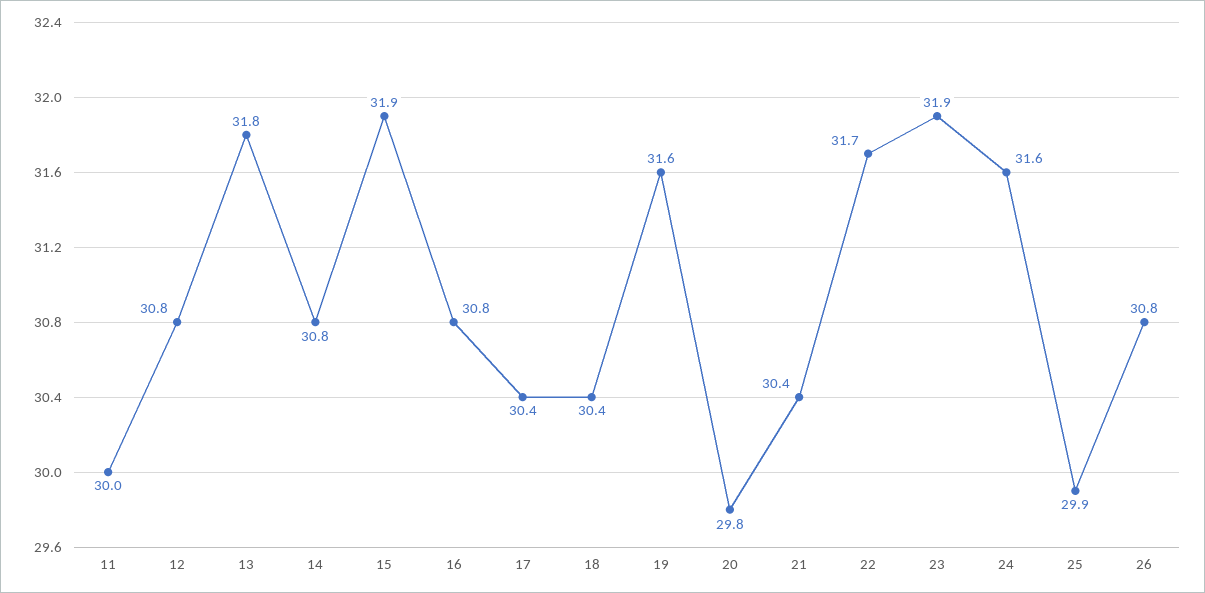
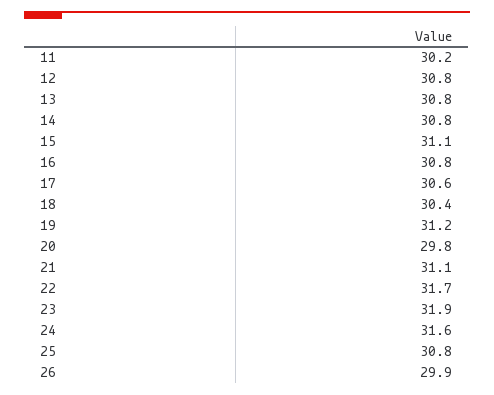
11: 30 -> 30.2
13: 31.8 -> 30.8
15: 31.9 -> 31.1
17: 30.4 -> 30.6
19: 31.6 -> 31.2
21: 30.4 -> 31.1
25: 29.9 -> 30.8
26: 30.8 -> 29.9

